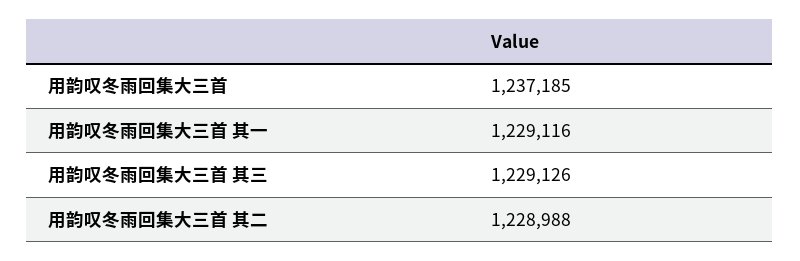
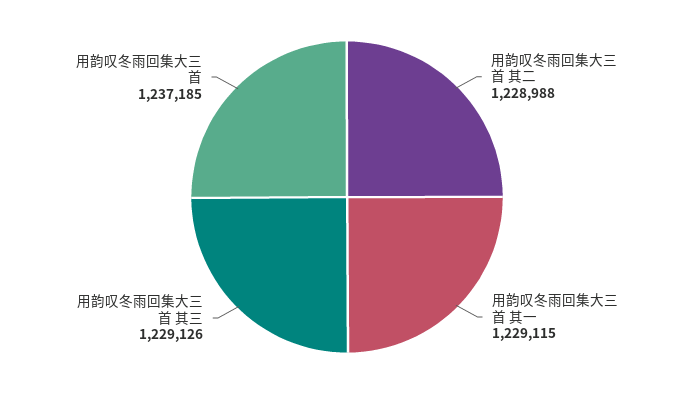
用韵叹冬雨回集大三首 其一: 1229116 -> 1229115

